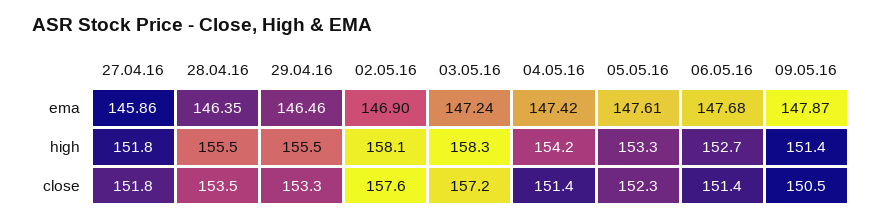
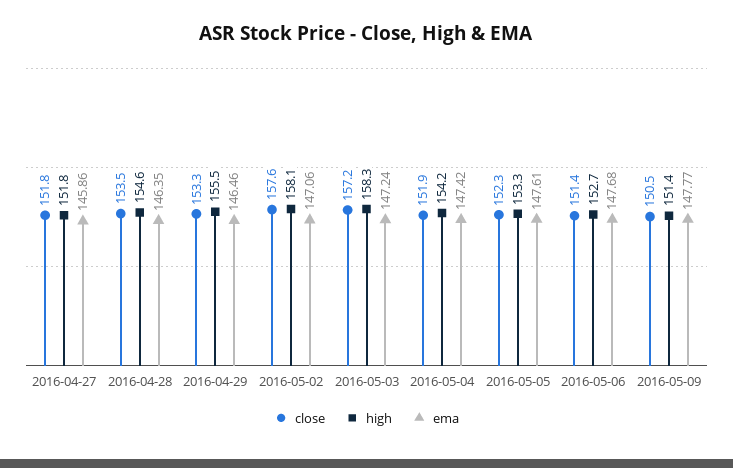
ema, 02.05.16: 146.9 -> 147.06
ema, 09.05.16: 147.87 -> 147.77
high, 28.04.16: 155.5 -> 154.6
close, 04.05.16: 151.4 -> 151.9

